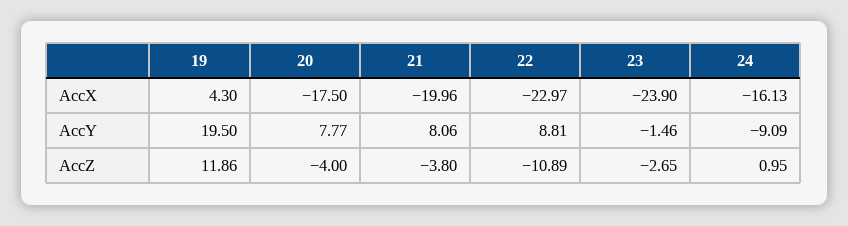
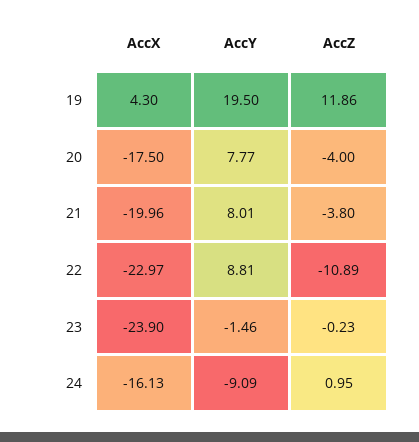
21, AccY: 8.06 -> 8.01
23, AccZ: -2.65 -> -0.23

